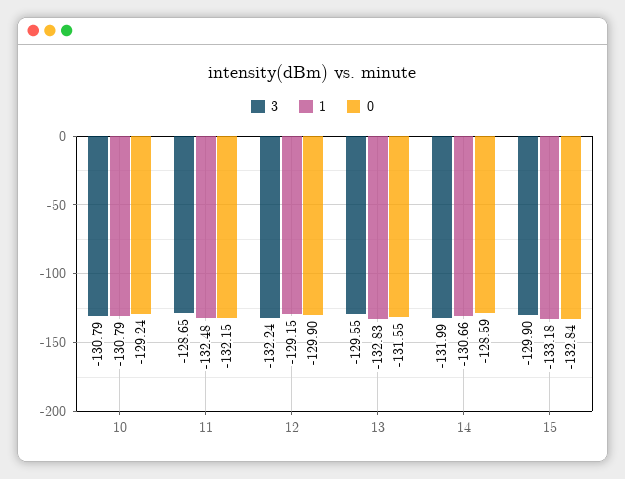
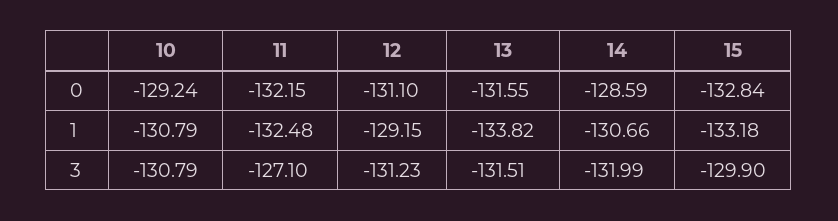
3, 11: -128.65 -> -127.1
3, 12: -132.24 -> -131.23
0, 12: -129.9 -> -131.1
3, 13: -129.55 -> -131.51
1, 13: -132.83 -> -133.82

